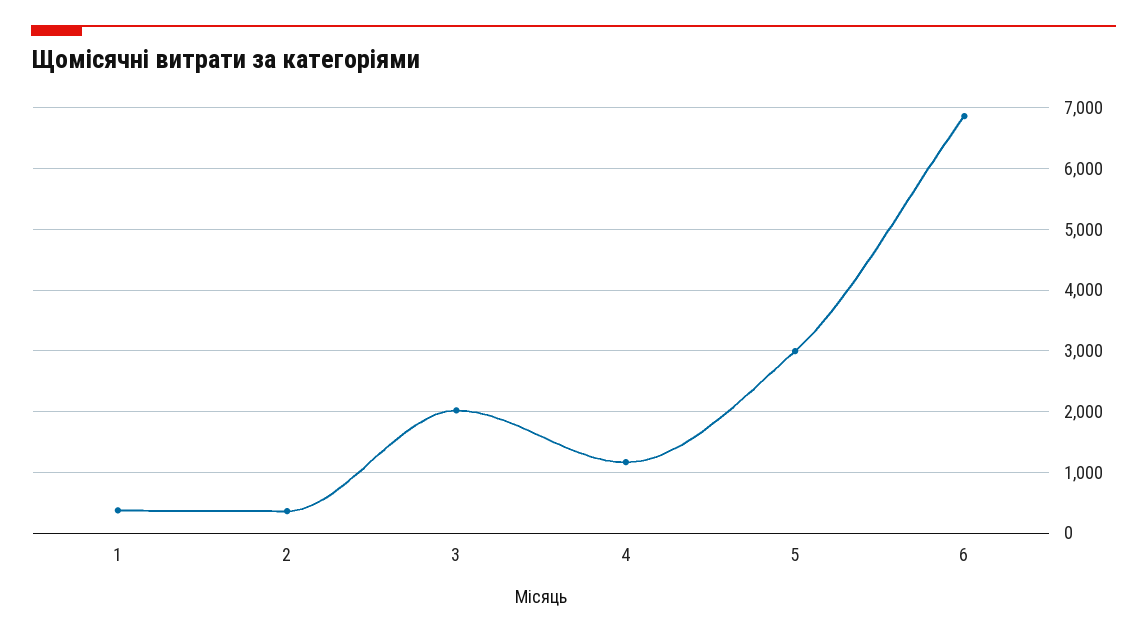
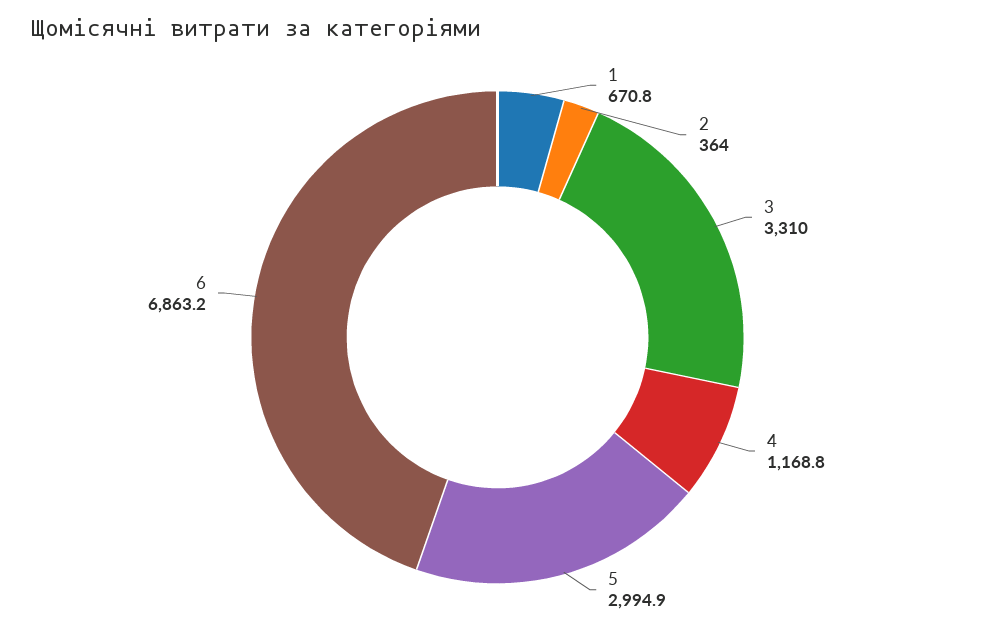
1: 400 -> 670.8
3: 2000 -> 3310

